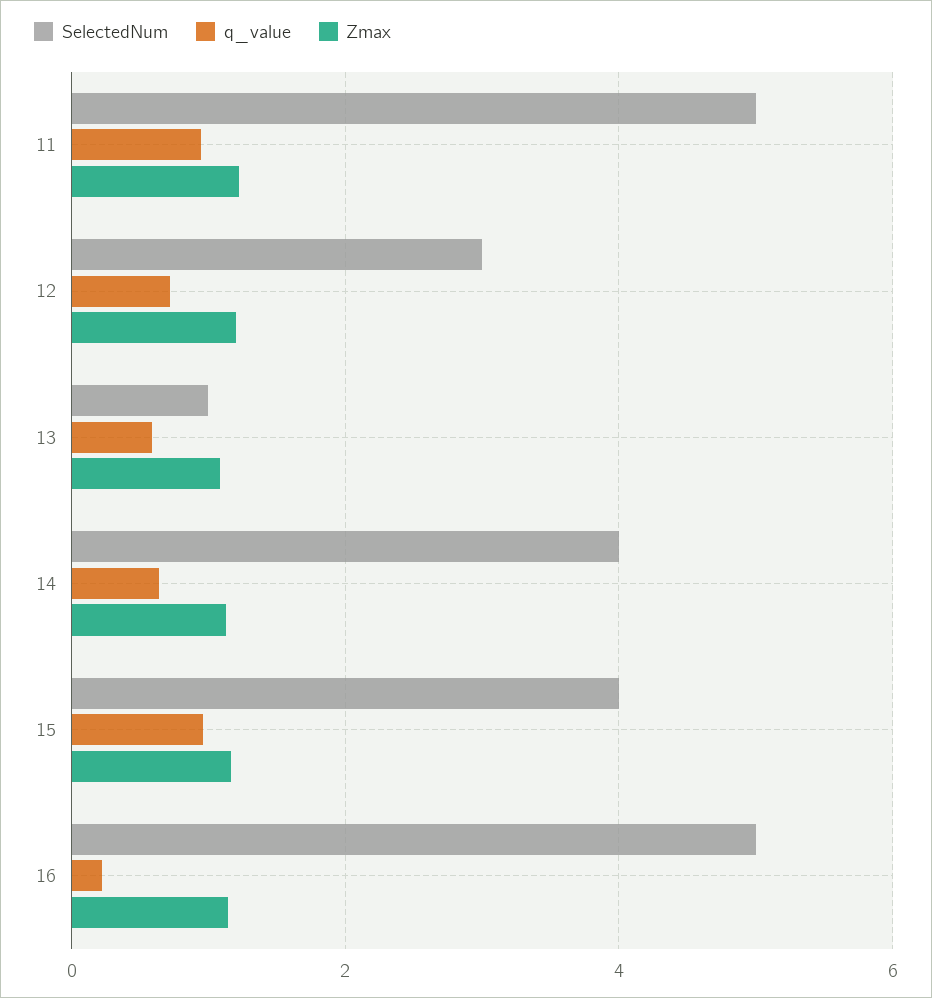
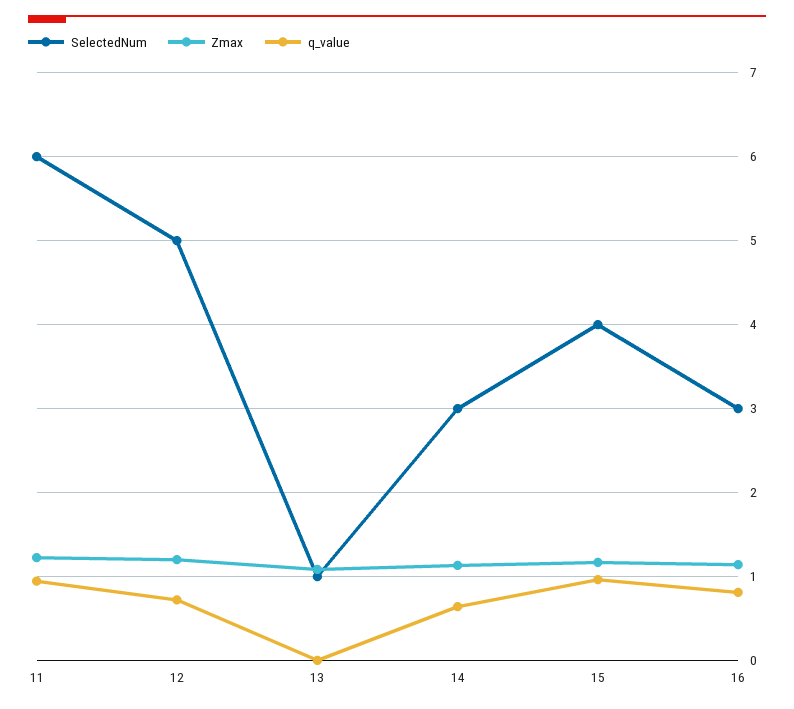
SelectedNum, 11: 5 -> 6
SelectedNum, 12: 3 -> 5
q_value, 13: 0.6 -> 0
SelectedNum, 14: 4 -> 3
SelectedNum, 16: 5 -> 3
q_value, 16: 0.2 -> 0.8

